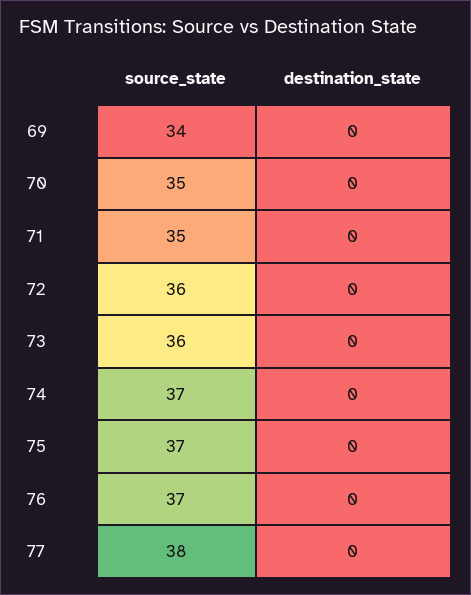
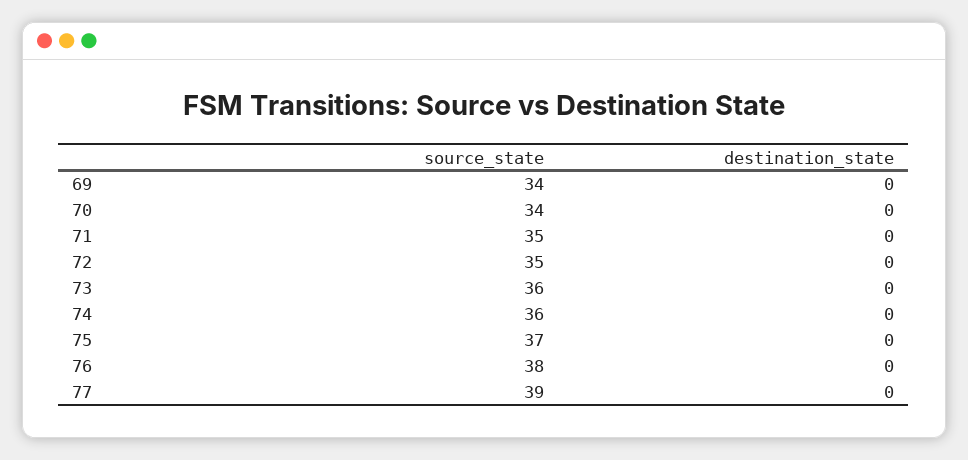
source_state, 70: 35 -> 34
source_state, 72: 36 -> 35
source_state, 74: 37 -> 36
source_state, 76: 37 -> 38
source_state, 77: 38 -> 39

